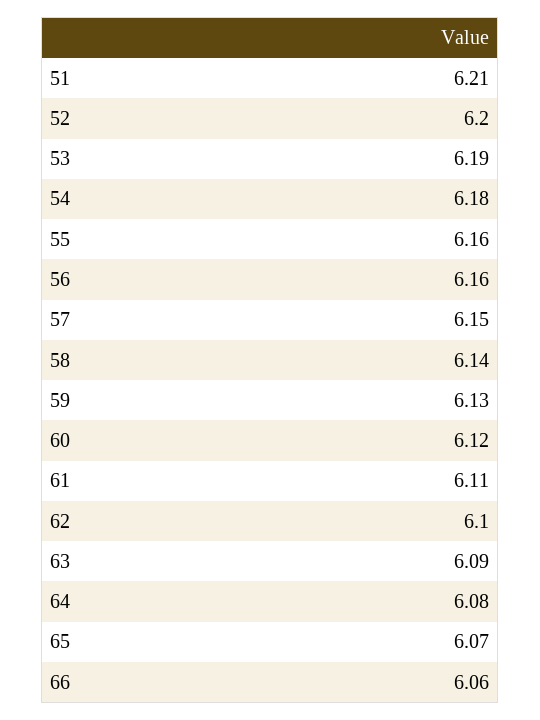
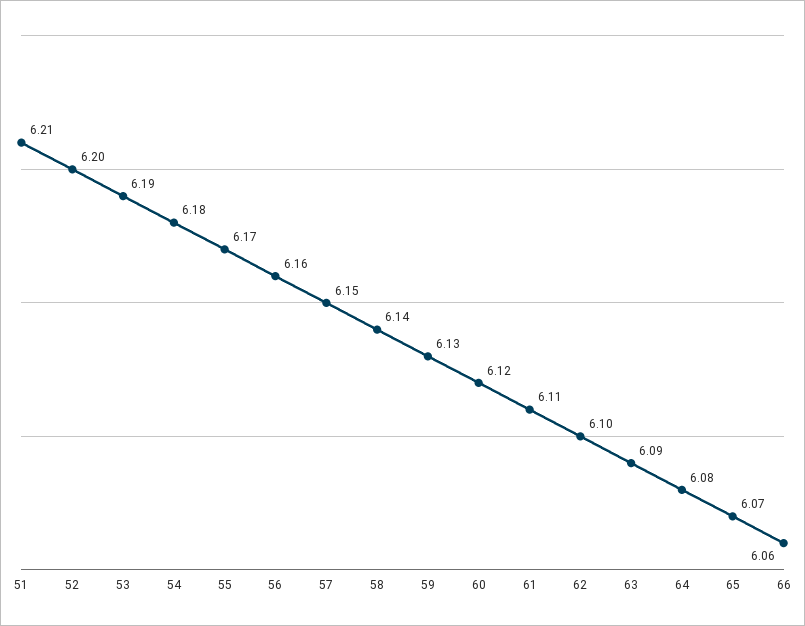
55: 6.16 -> 6.17

